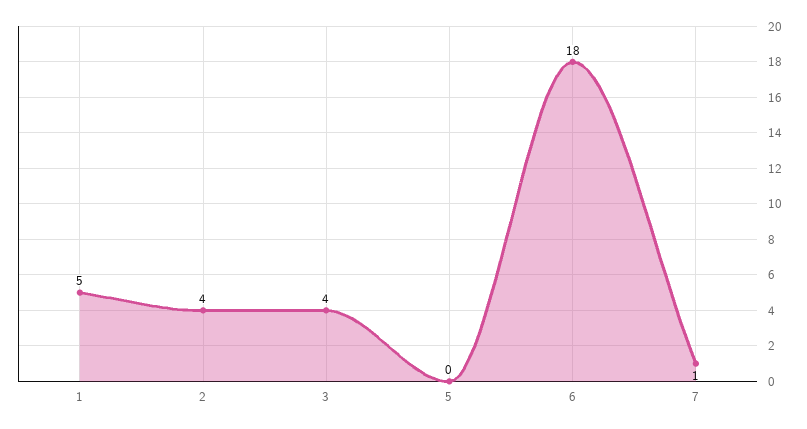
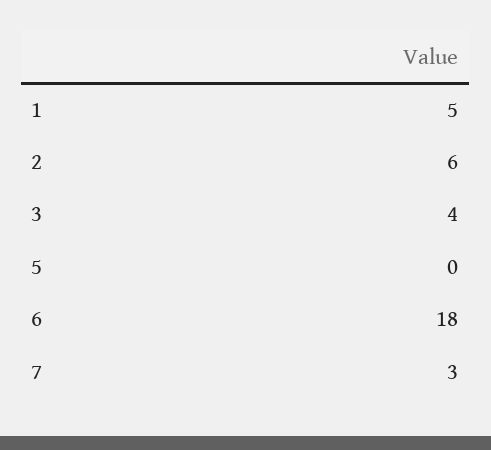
2: 4 -> 6
7: 1 -> 3

